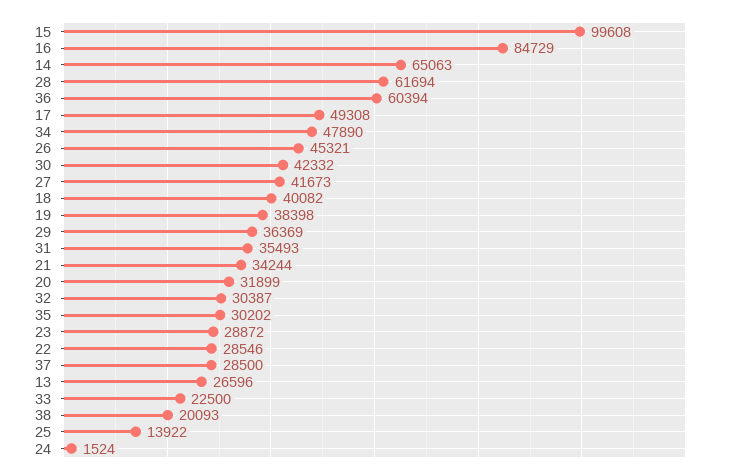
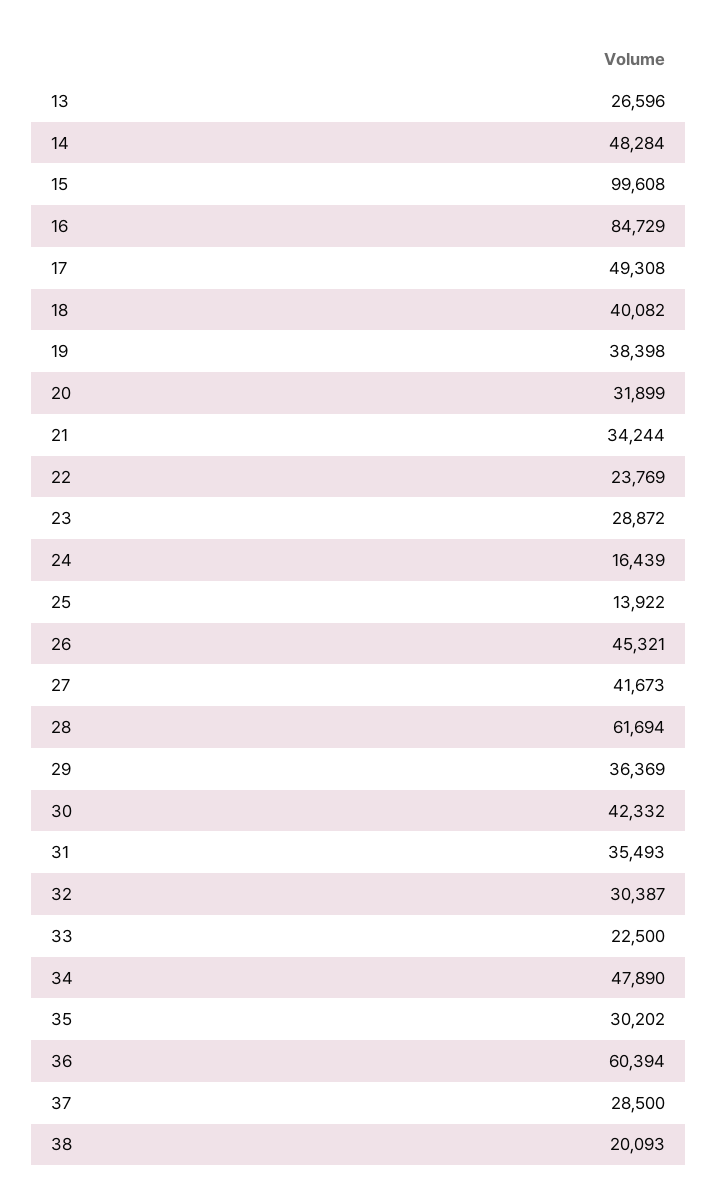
14: 65063 -> 48284
22: 28546 -> 23769
24: 1524 -> 16439

